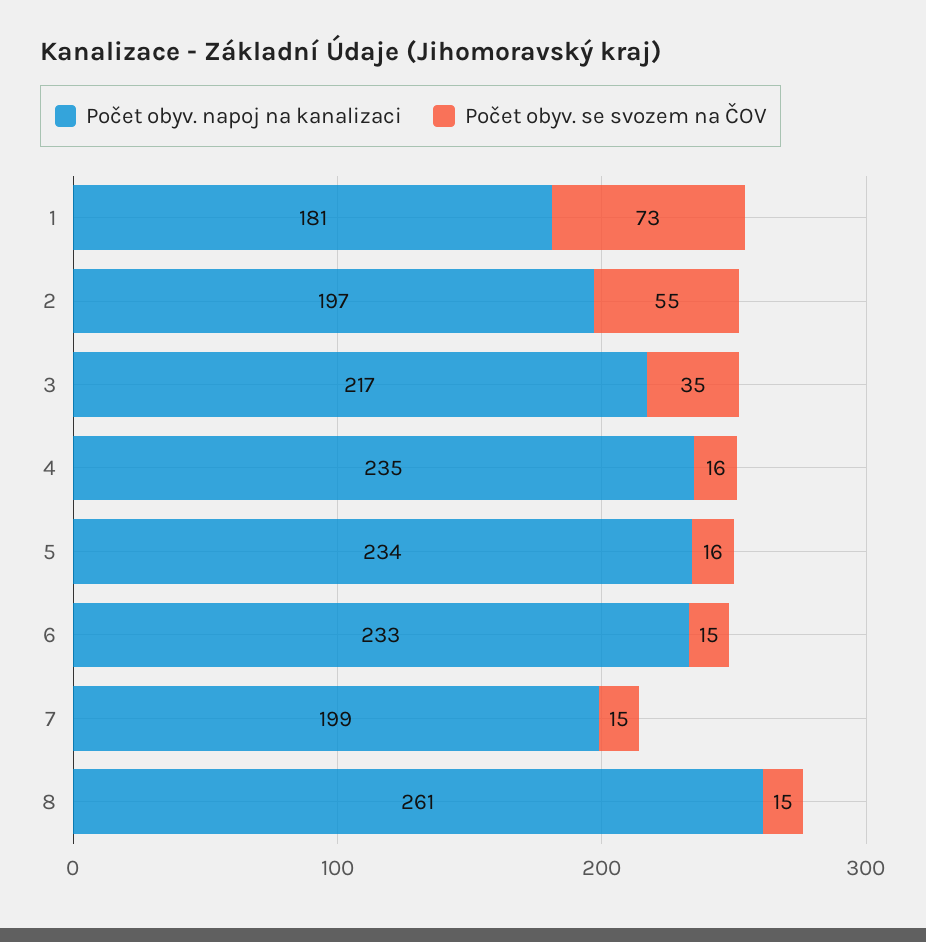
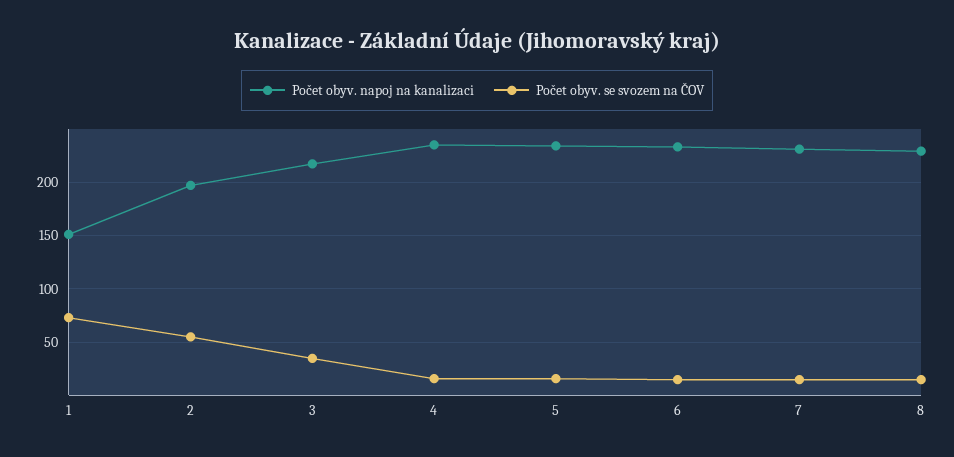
Počet obyv. napoj na kanalizaci, 1: 181 -> 150
Počet obyv. napoj na kanalizaci, 7: 199 -> 230
Počet obyv. napoj na kanalizaci, 8: 261 -> 230

